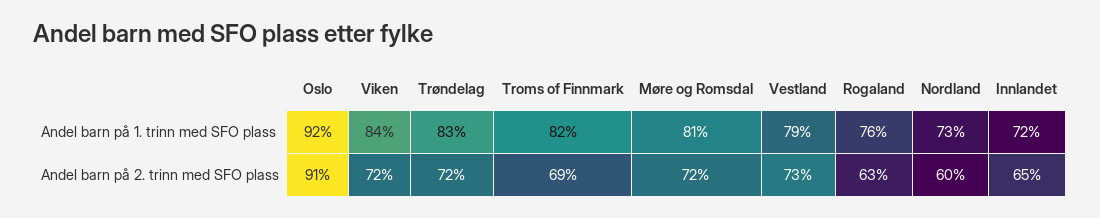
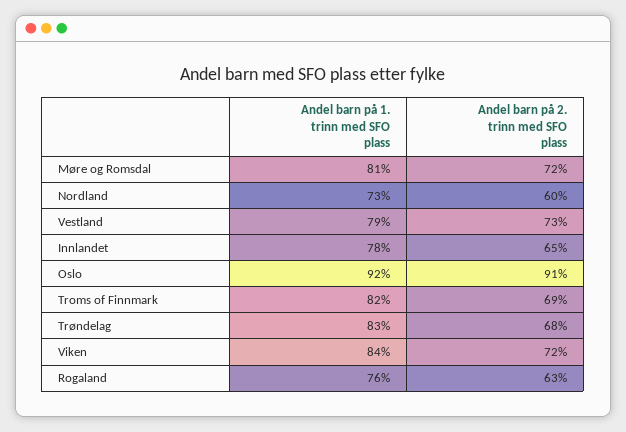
Innlandet, Andel barn på 1. trinn med SFO plass: 72 -> 78
Trøndelag, Andel barn på 2. trinn med SFO plass: 72 -> 68

